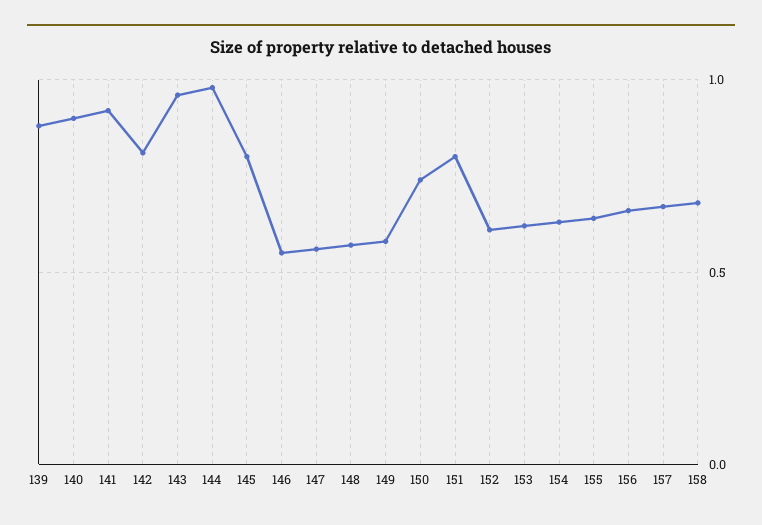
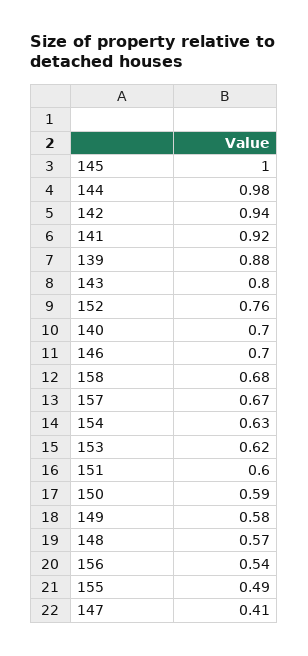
140: 0.9 -> 0.7
142: 0.8 -> 0.94
143: 0.95 -> 0.8
145: 0.8 -> 1
146: 0.55 -> 0.7
147: 0.55 -> 0.41
150: 0.75 -> 0.59
151: 0.8 -> 0.6
152: 0.6 -> 0.76
155: 0.65 -> 0.49
156: 0.65 -> 0.54

